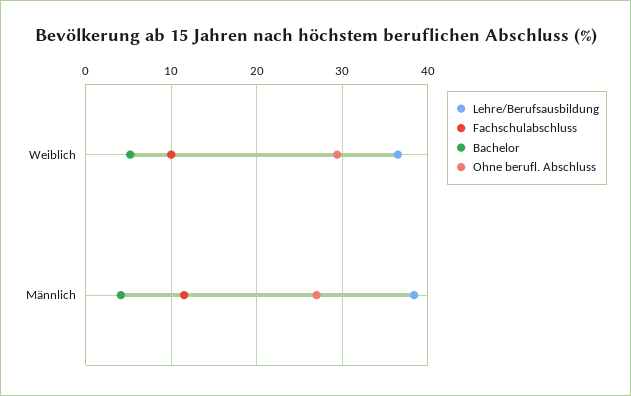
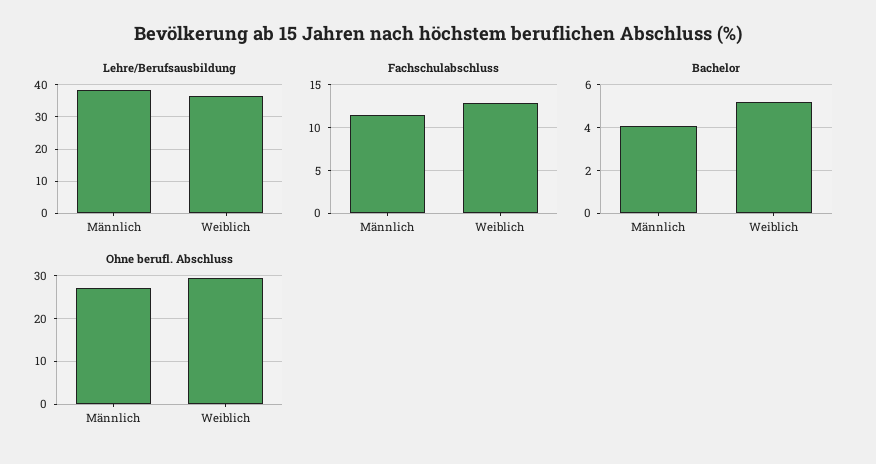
Fachschulabschluss, Weiblich: 10 -> 13

